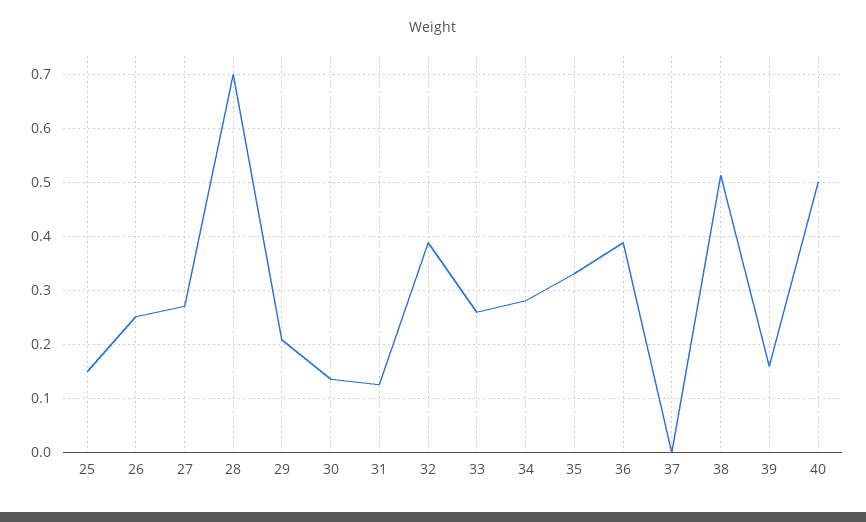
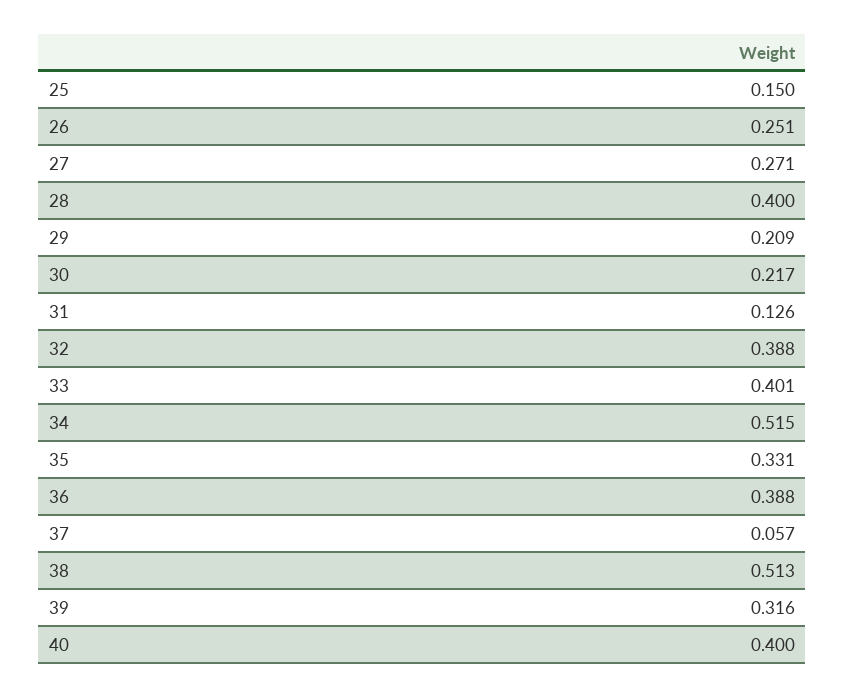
28: 0.7 -> 0.4
30: 0.14 -> 0.217
33: 0.26 -> 0.401
34: 0.28 -> 0.515
37: 0 -> 0.057
39: 0.16 -> 0.316
40: 0.5 -> 0.4

